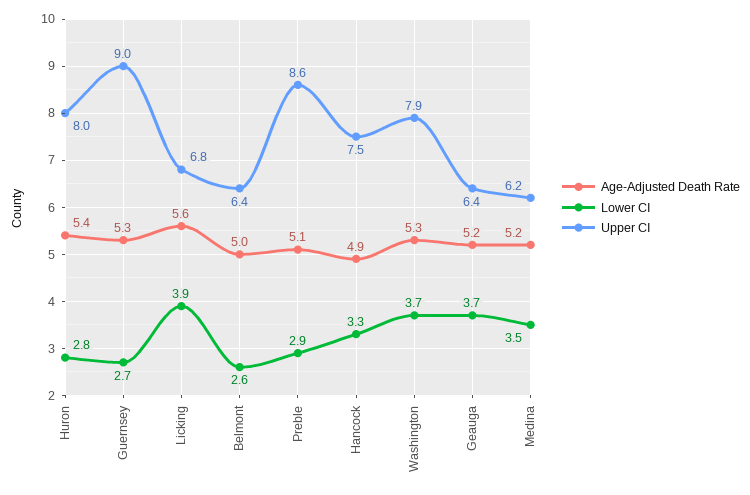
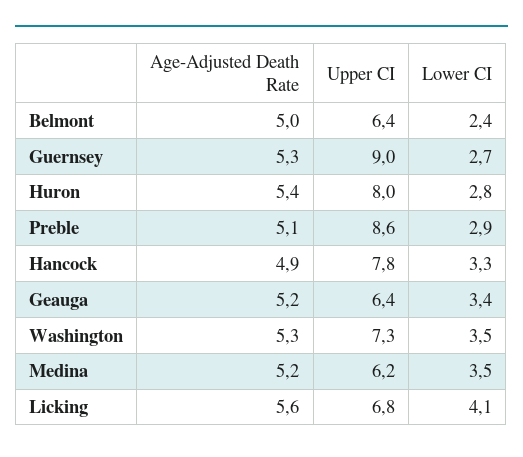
Lower CI, Licking: 3.9 -> 4.1
Lower CI, Belmont: 2.6 -> 2.4
Upper CI, Hancock: 7.5 -> 7.8
Lower CI, Washington: 3.7 -> 3.5
Upper CI, Washington: 7.9 -> 7.3
Lower CI, Geauga: 3.7 -> 3.4

